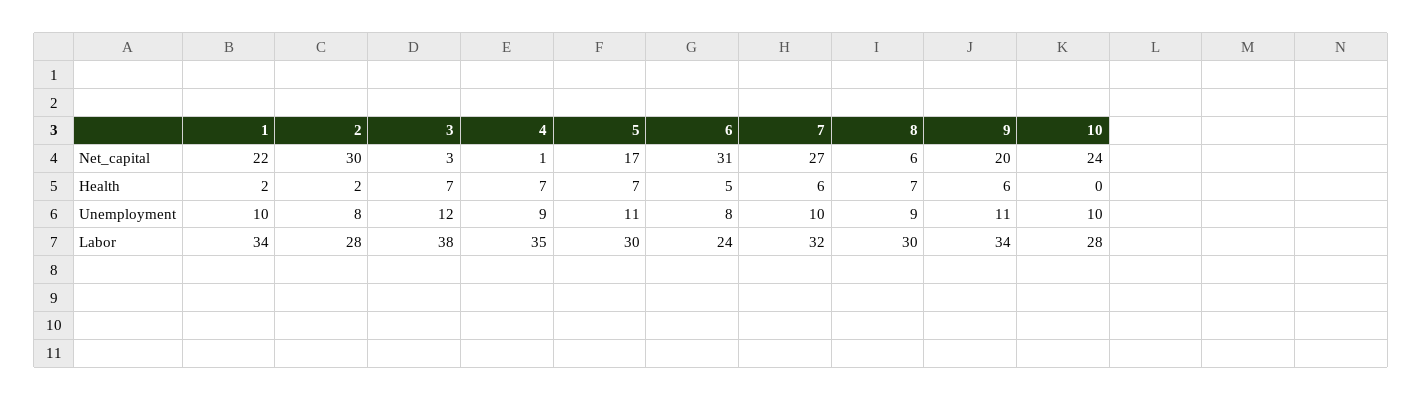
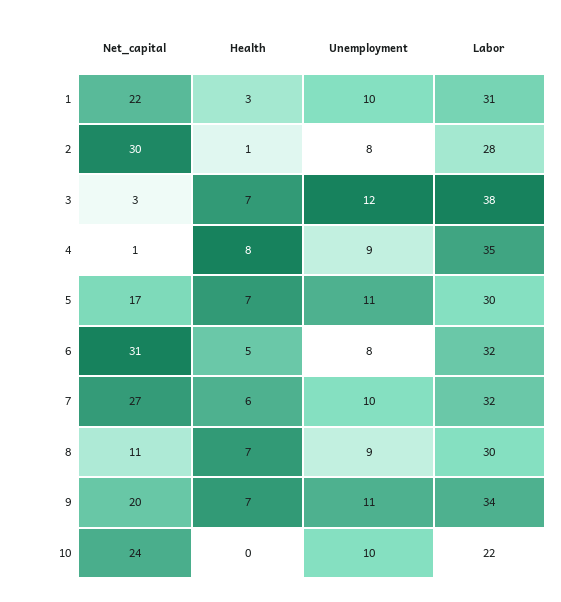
8, Net_capital: 6 -> 11
1, Health: 2 -> 3
2, Health: 2 -> 1
4, Health: 7 -> 8
9, Health: 6 -> 7
1, Labor: 34 -> 31
6, Labor: 24 -> 32
10, Labor: 28 -> 22

